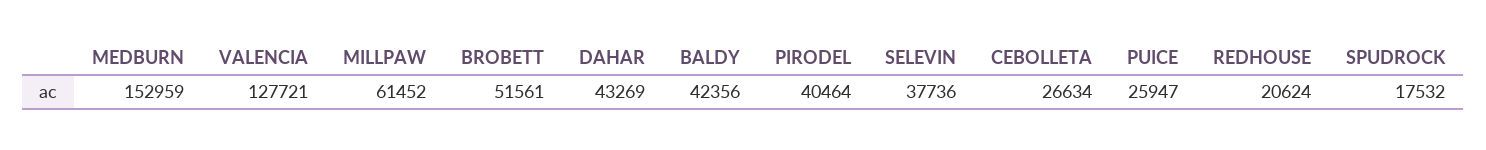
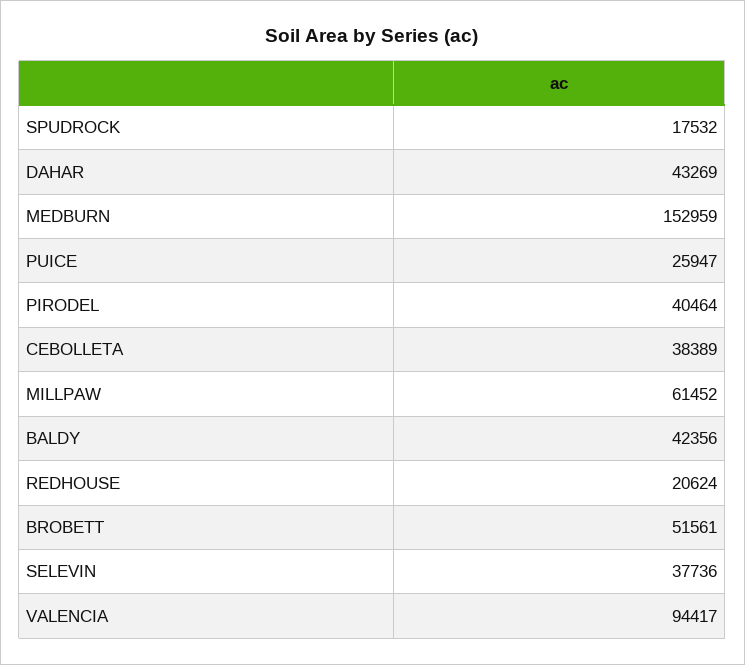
VALENCIA: 127721 -> 94417
CEBOLLETA: 26634 -> 38389

